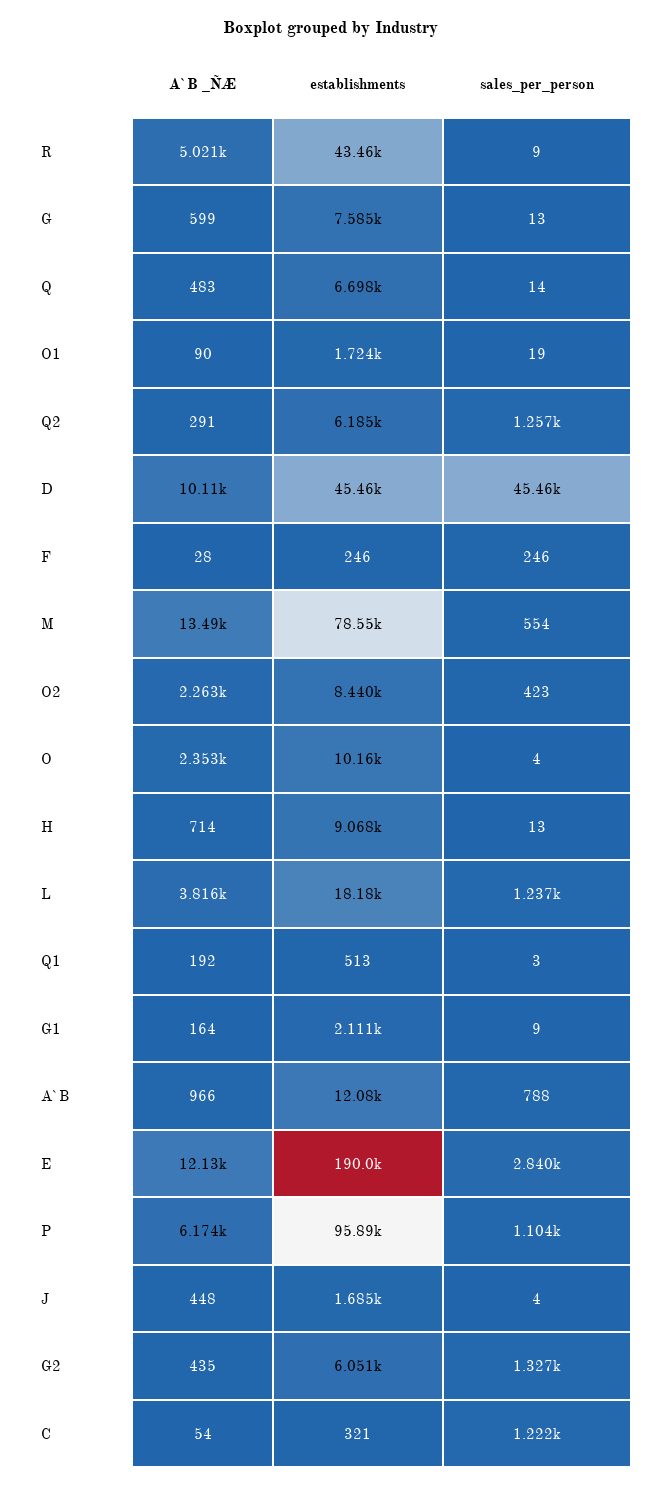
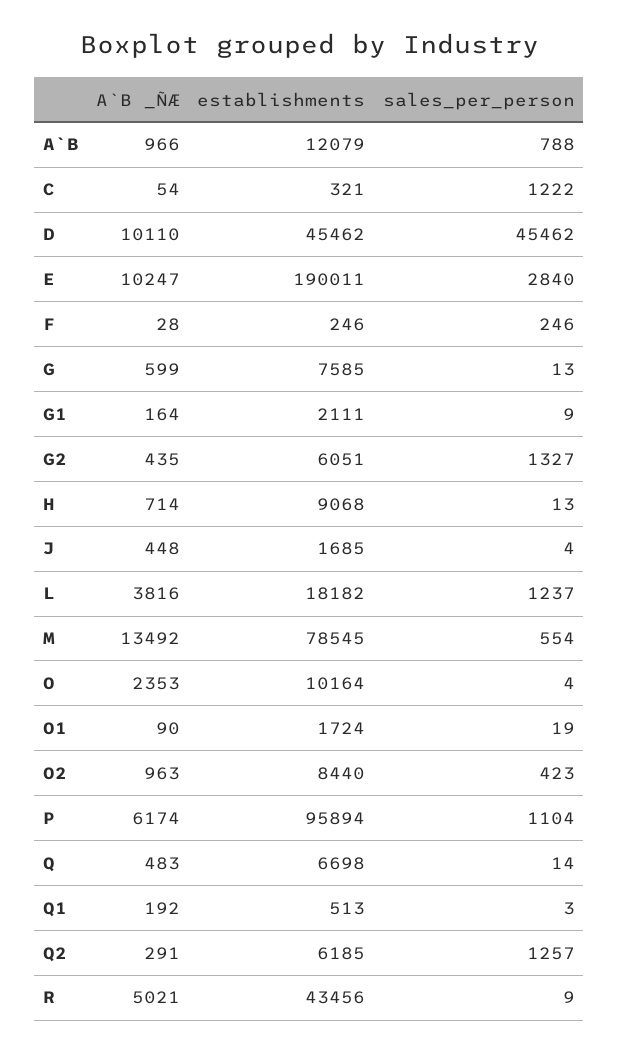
A`B _ÑÆ, O2: 2263 -> 963
A`B _ÑÆ, E: 12130 -> 10247

